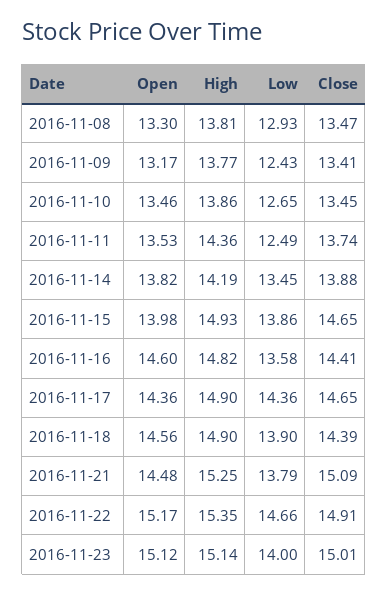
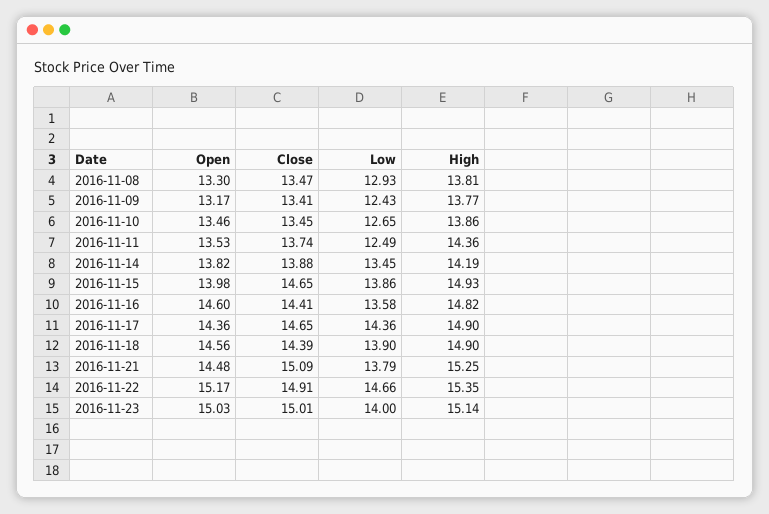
Open, 2016-11-23: 15.12 -> 15.03

